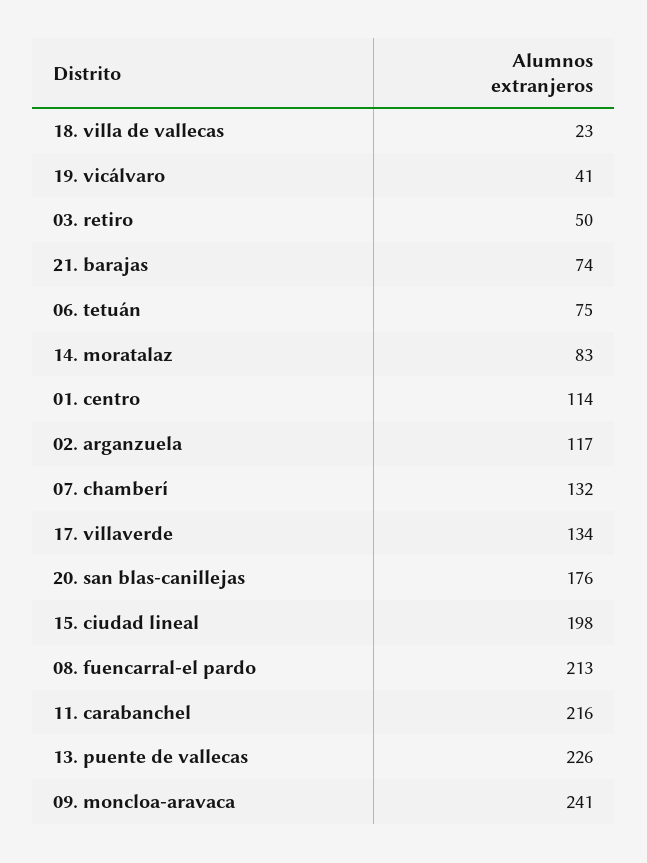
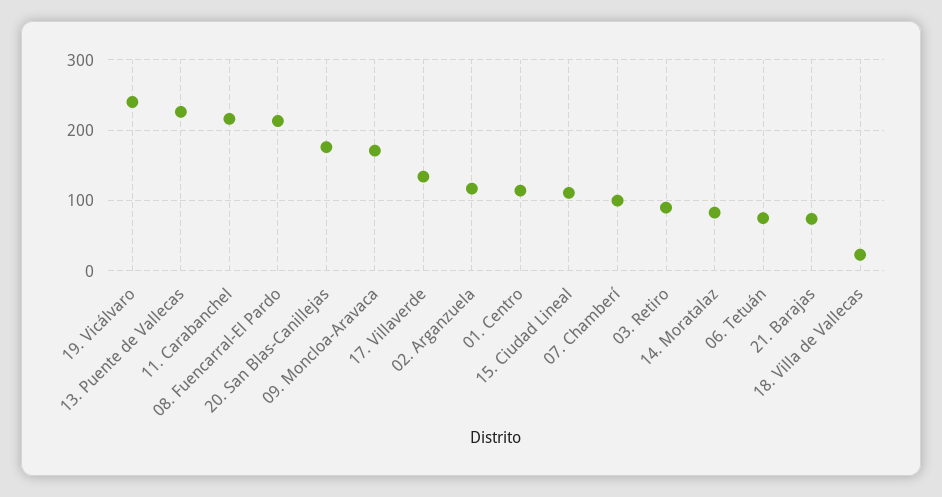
19. vicálvaro: 41 -> 240
03. retiro: 50 -> 90
07. chamberí: 132 -> 100
15. ciudad lineal: 198 -> 110
09. moncloa-aravaca: 241 -> 170

